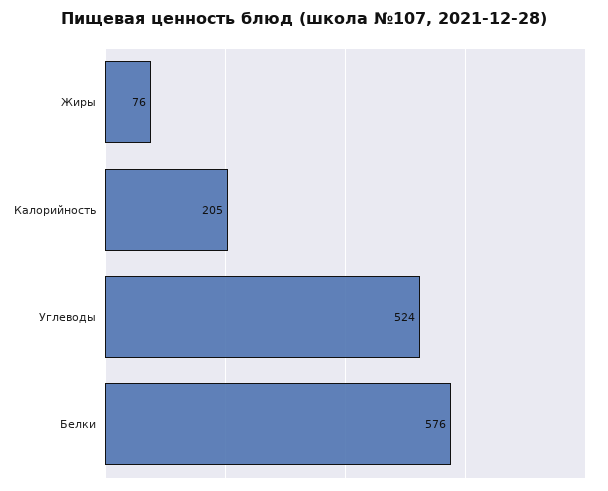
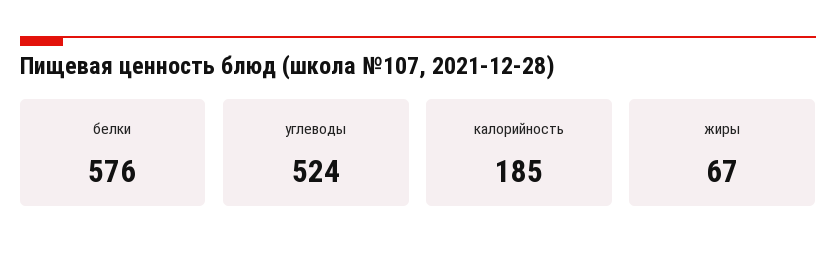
Жиры: 76 -> 67
Калорийность: 205 -> 185

